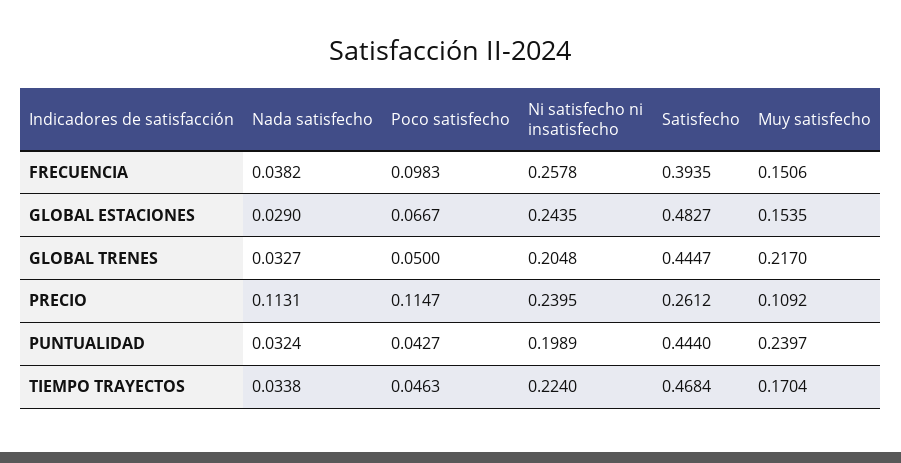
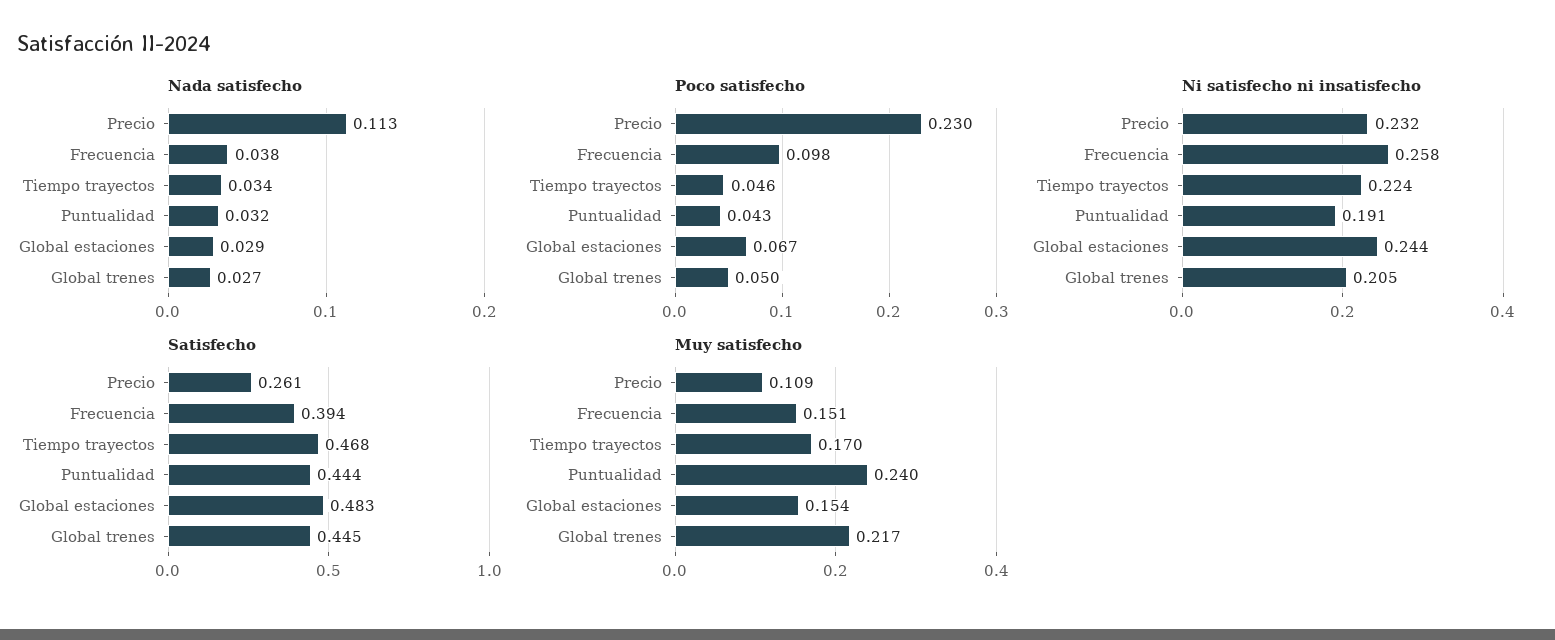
Nada satisfecho, GLOBAL TRENES: 0.0327 -> 0.027
Poco satisfecho, PRECIO: 0.1147 -> 0.23
Ni satisfecho ni insatisfecho, PRECIO: 0.2395 -> 0.232
Ni satisfecho ni insatisfecho, PUNTUALIDAD: 0.1989 -> 0.191

